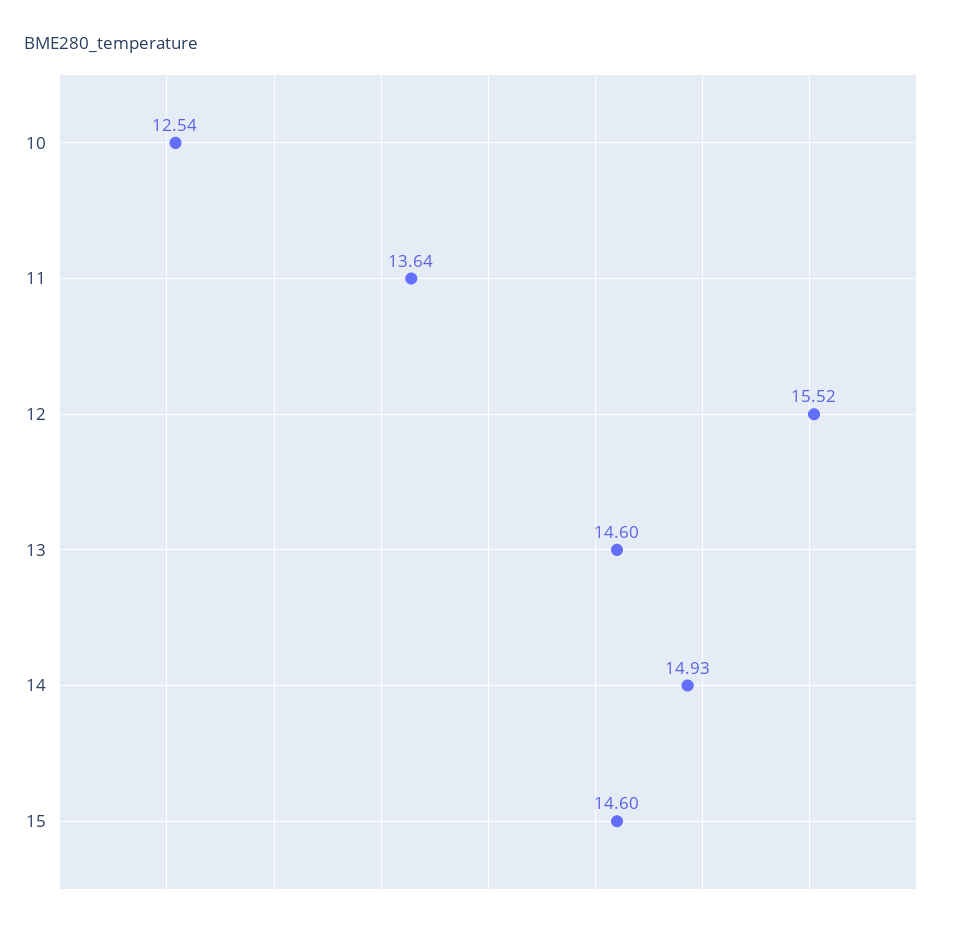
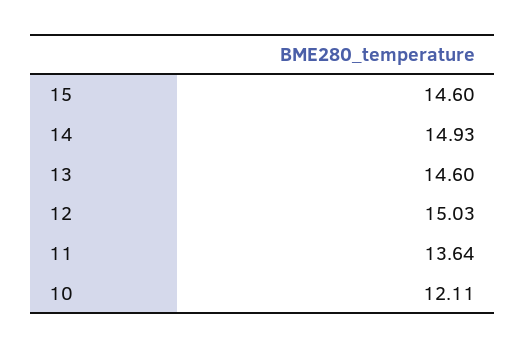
10: 12.54 -> 12.11
12: 15.52 -> 15.03

